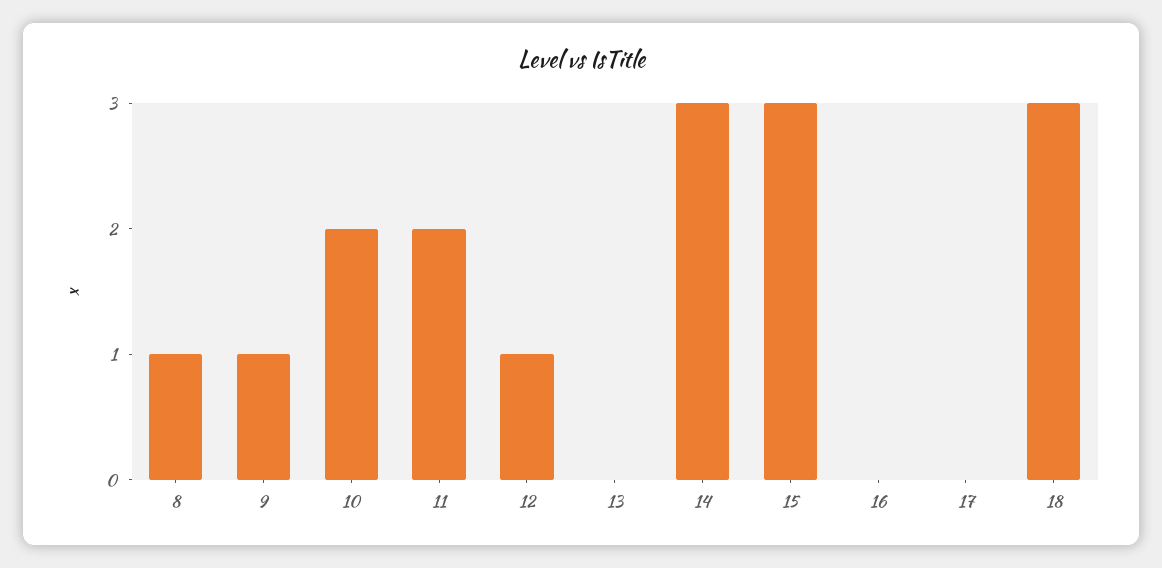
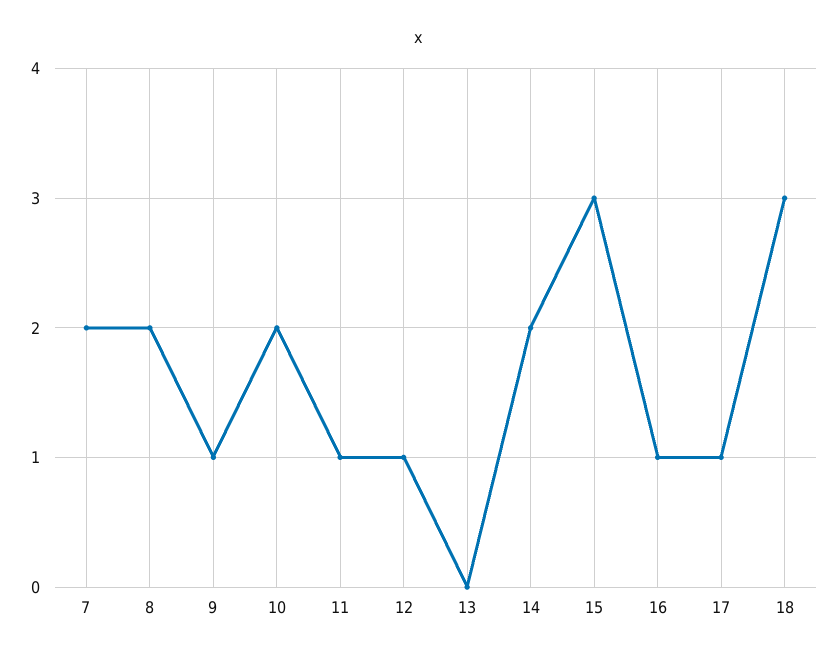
8: 1 -> 2
11: 2 -> 1
14: 3 -> 2
16: 0 -> 1
17: 0 -> 1
7: none -> 2

